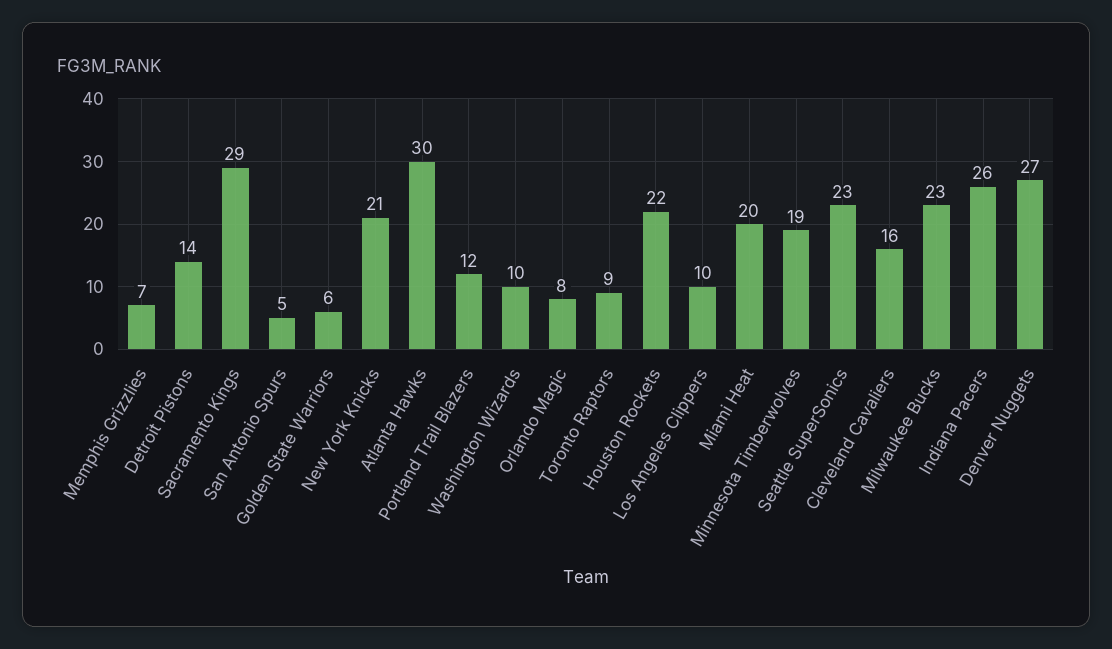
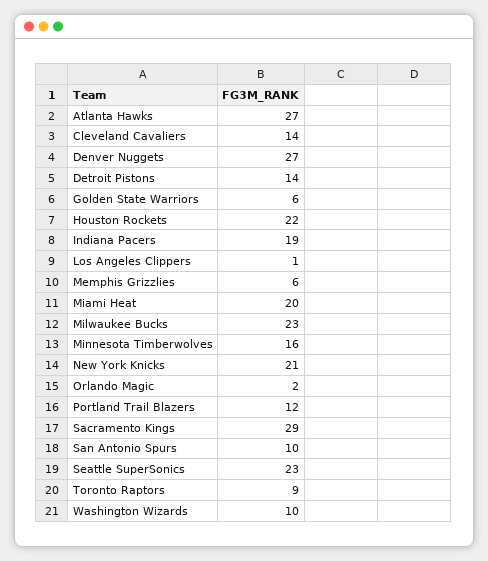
Memphis Grizzlies: 7 -> 6
San Antonio Spurs: 5 -> 10
Atlanta Hawks: 30 -> 27
Orlando Magic: 8 -> 2
Los Angeles Clippers: 10 -> 1
Minnesota Timberwolves: 19 -> 16
Cleveland Cavaliers: 16 -> 14
Indiana Pacers: 26 -> 19

